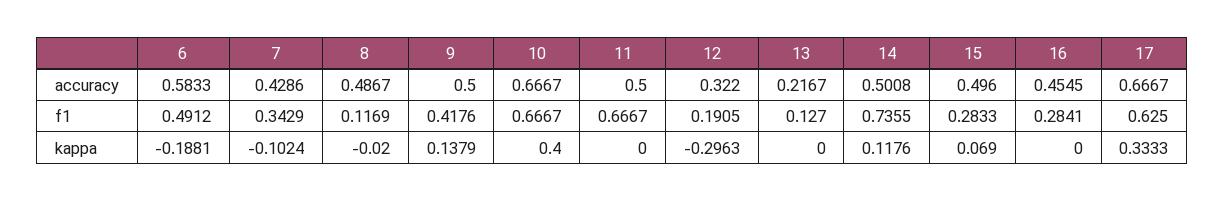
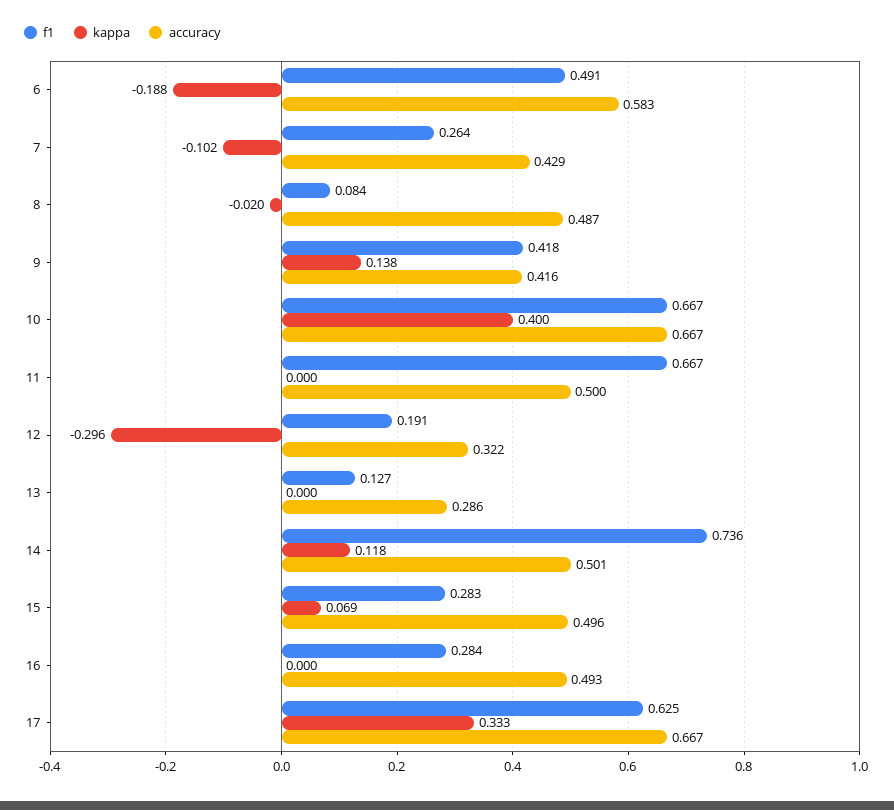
accuracy, 9: 0.5 -> 0.416
accuracy, 13: 0.2167 -> 0.286
accuracy, 16: 0.4545 -> 0.493
f1, 7: 0.3429 -> 0.264
f1, 8: 0.1169 -> 0.084

